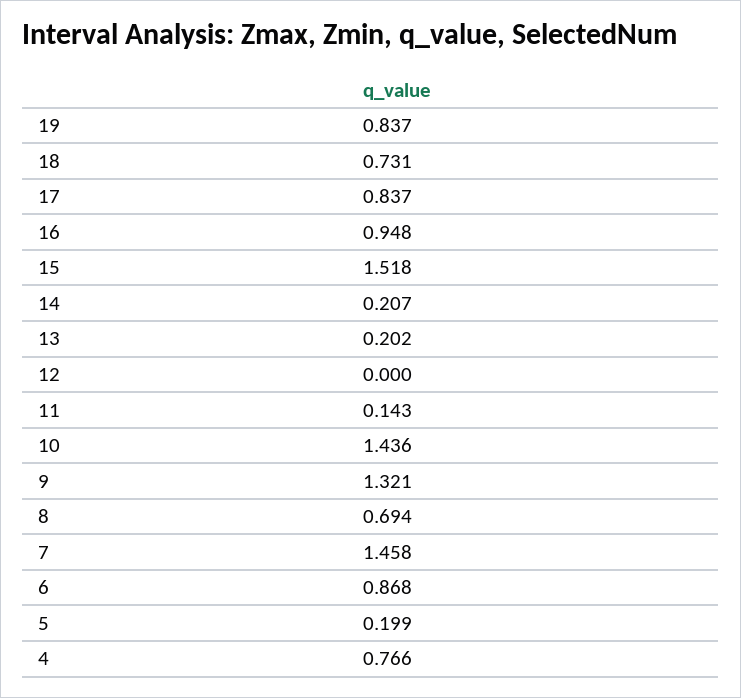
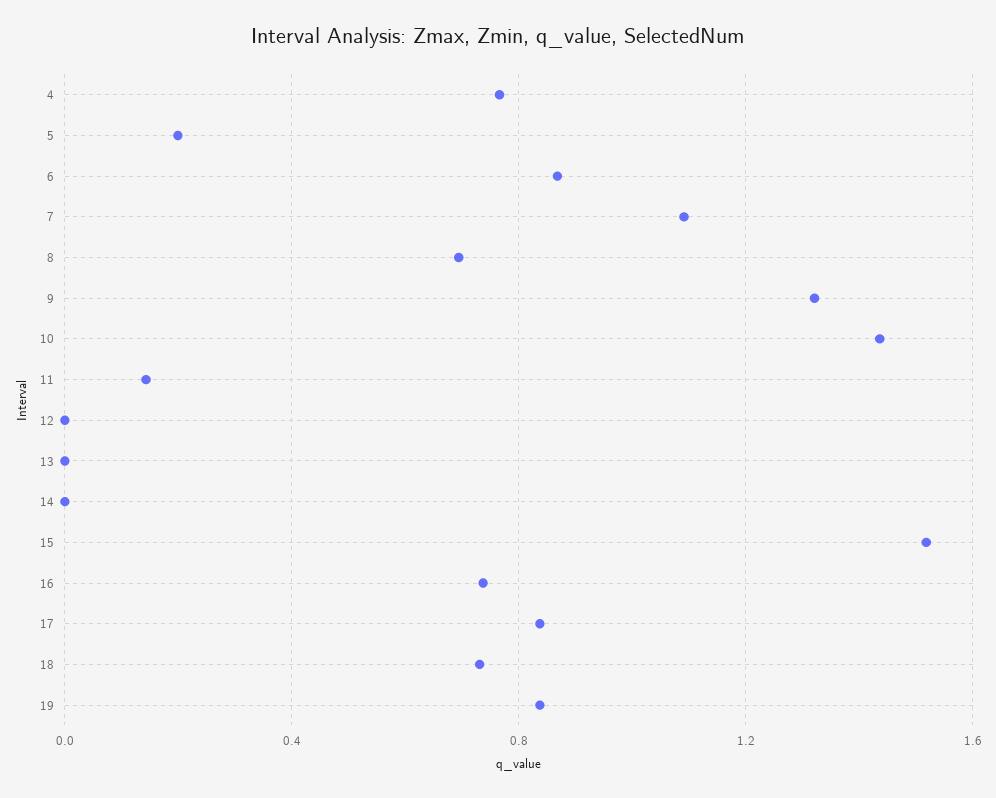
16: 0.948 -> 0.75
14: 0.207 -> 0
13: 0.202 -> 0
7: 1.458 -> 1.1

